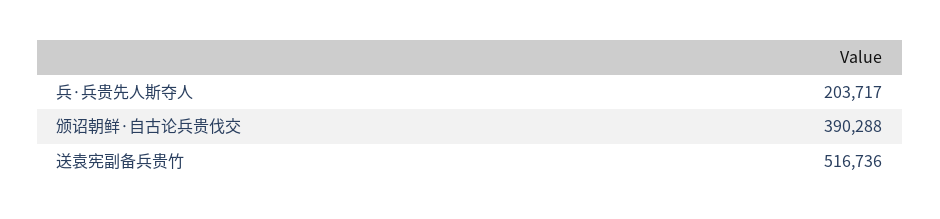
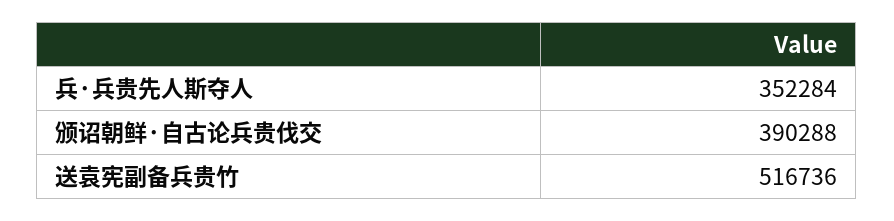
兵·兵贵先人斯夺人: 203717 -> 352284

